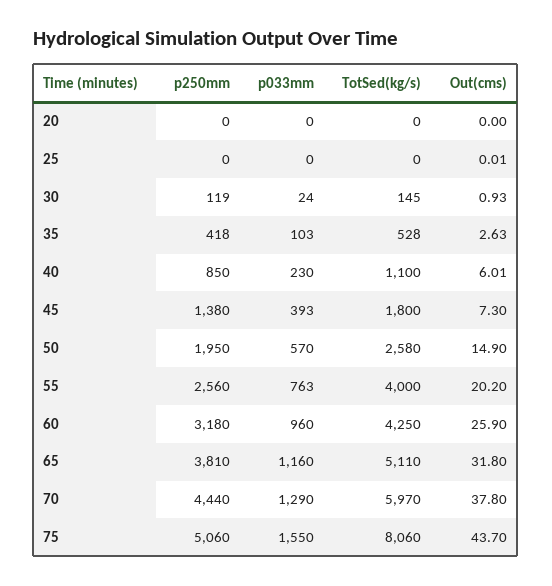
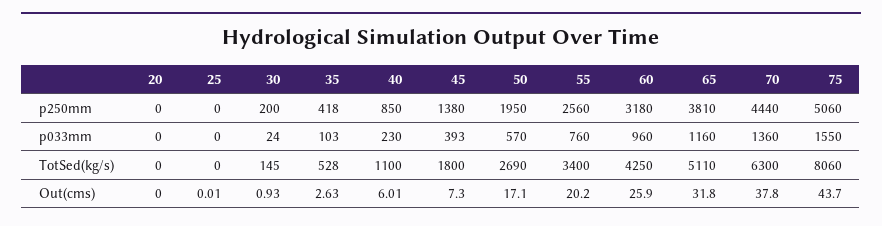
p250mm, 30: 119 -> 200
TotSed(kg/s), 50: 2580 -> 2690
Out(cms), 50: 14.9 -> 17.1
p033mm, 55: 763 -> 760
TotSed(kg/s), 55: 4000 -> 3400
p033mm, 70: 1290 -> 1360
TotSed(kg/s), 70: 5970 -> 6300

